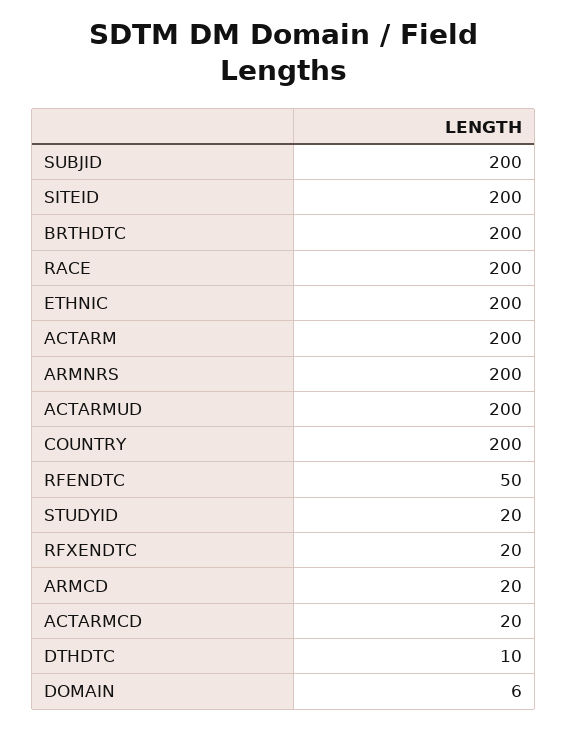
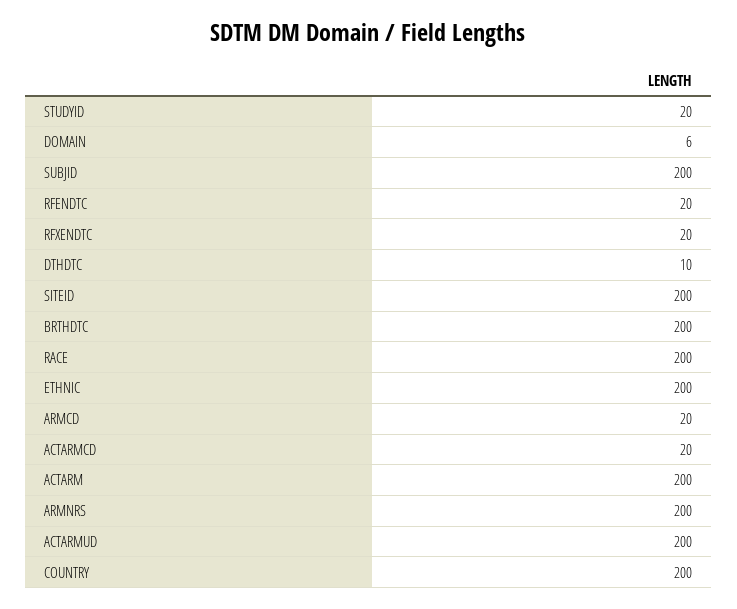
RFENDTC: 50 -> 20

